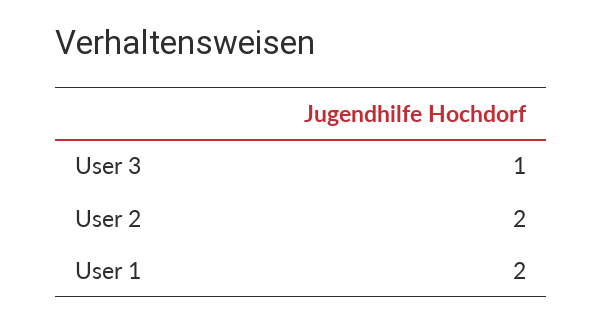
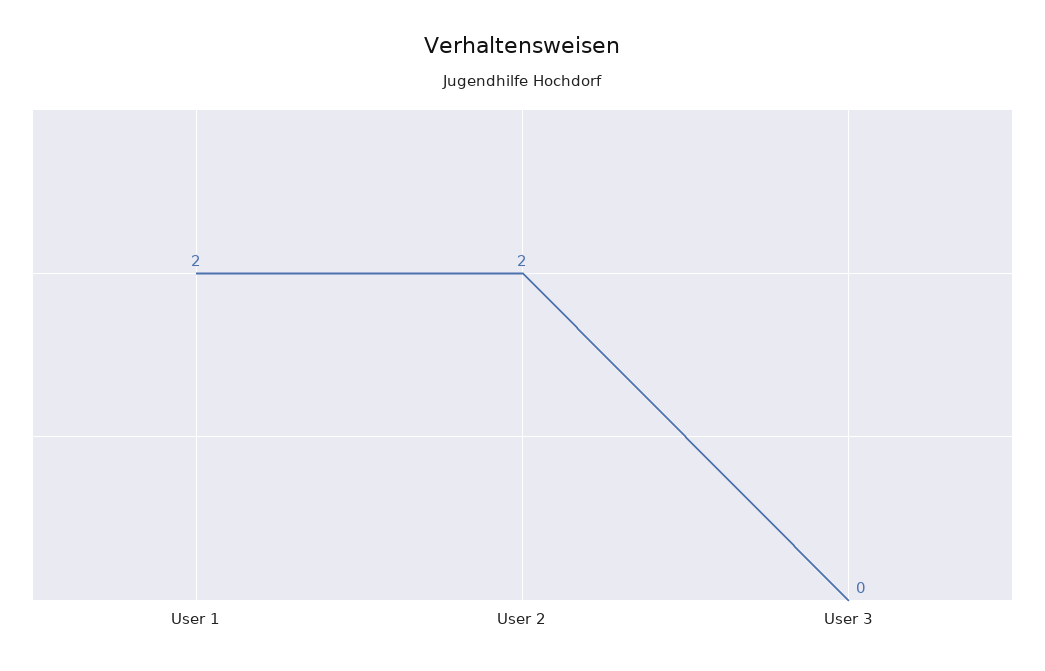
User 3: 1 -> 0

